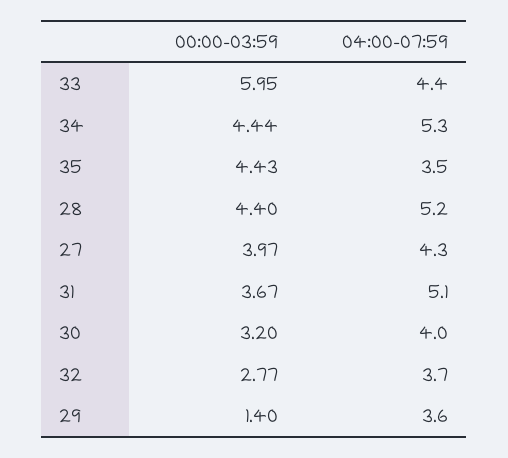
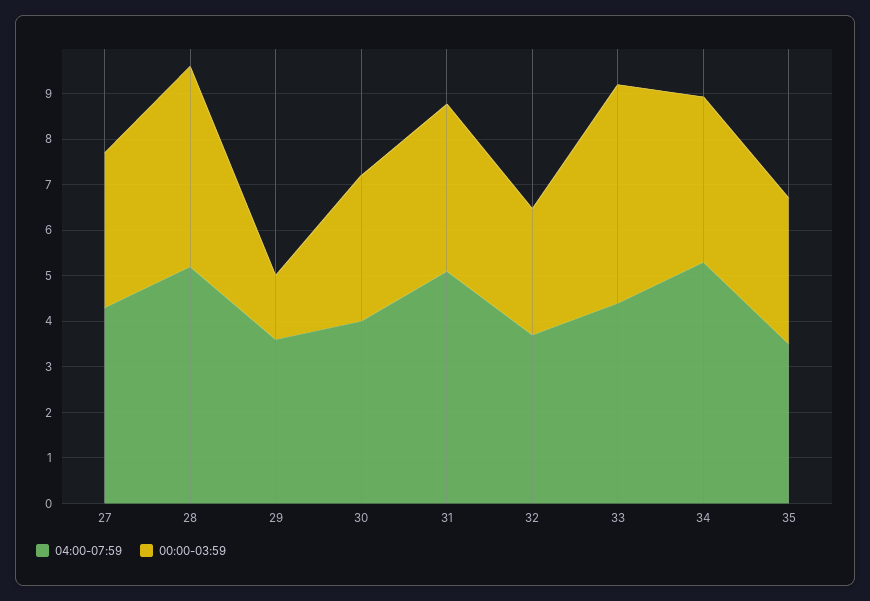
00:00-03:59, 33: 5.95 -> 4.8
00:00-03:59, 34: 4.44 -> 3.6
00:00-03:59, 35: 4.43 -> 3.2
00:00-03:59, 27: 3.97 -> 3.4

